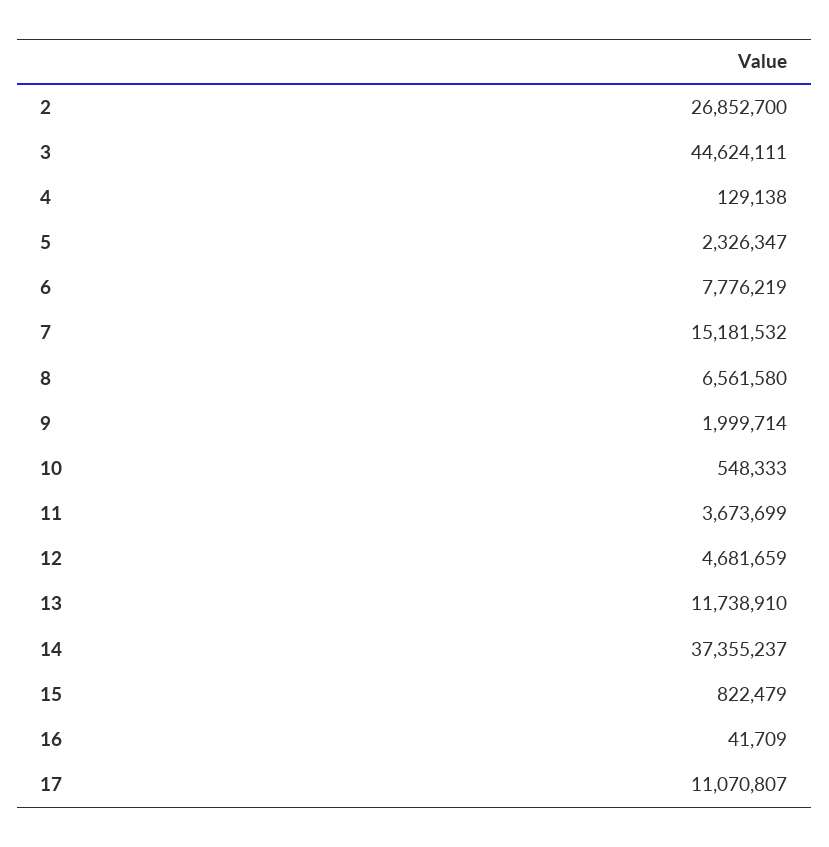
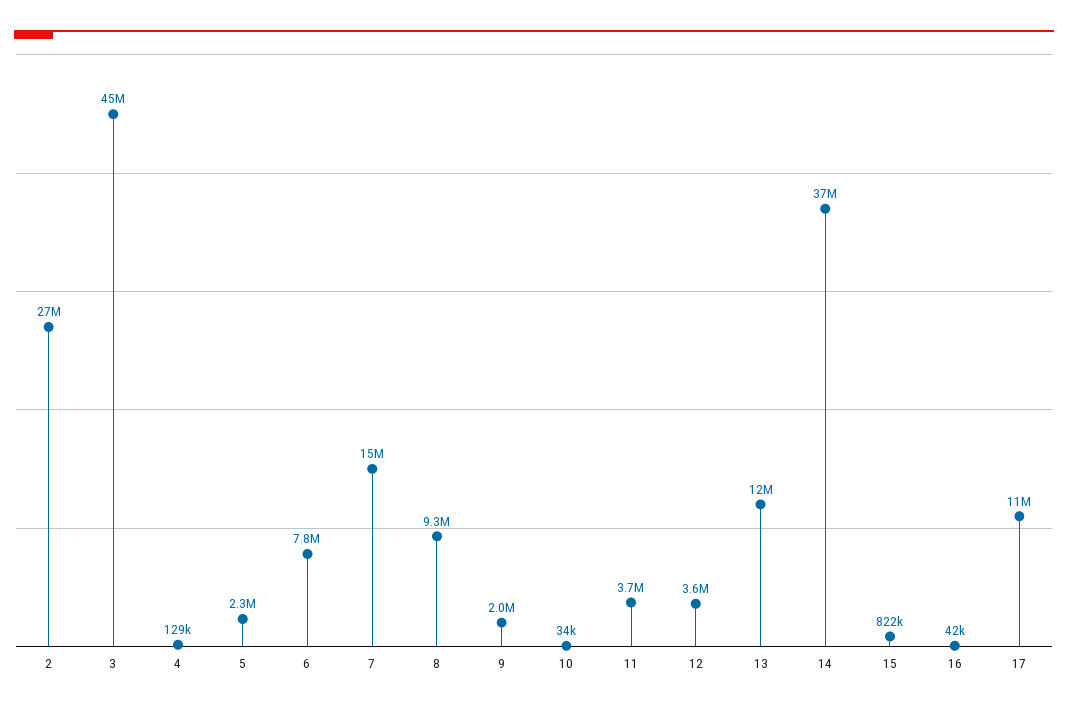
8: 6561580 -> 9300000
10: 548333 -> 34000
12: 4681659 -> 3600000

